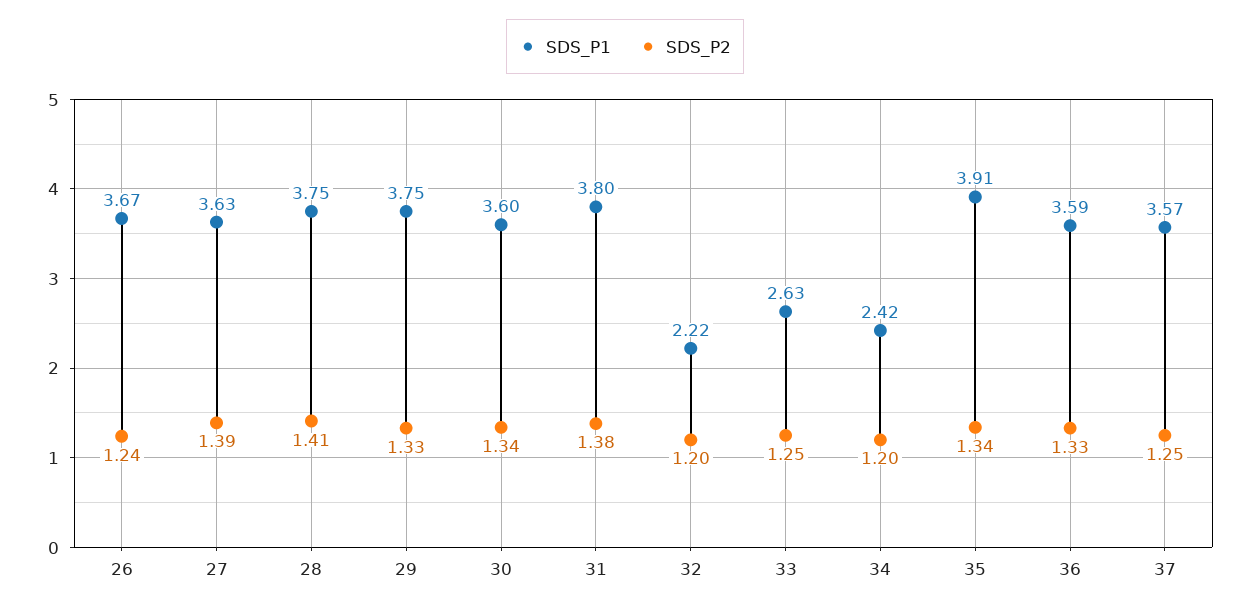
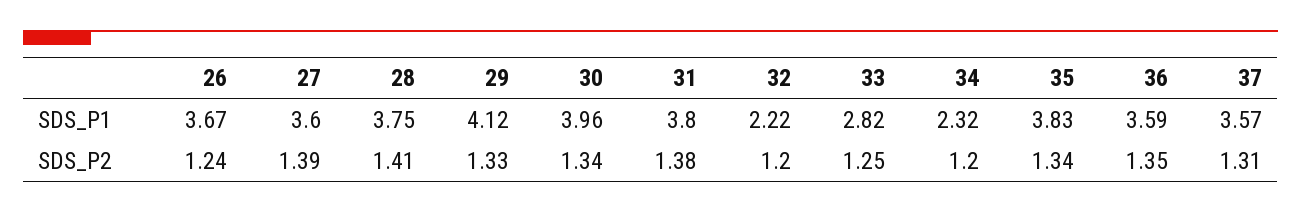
SDS_P1, 27: 3.63 -> 3.6
SDS_P1, 29: 3.75 -> 4.12
SDS_P1, 30: 3.6 -> 3.96
SDS_P1, 33: 2.63 -> 2.82
SDS_P1, 34: 2.42 -> 2.32
SDS_P1, 35: 3.91 -> 3.83
SDS_P2, 36: 1.33 -> 1.35
SDS_P2, 37: 1.25 -> 1.31

